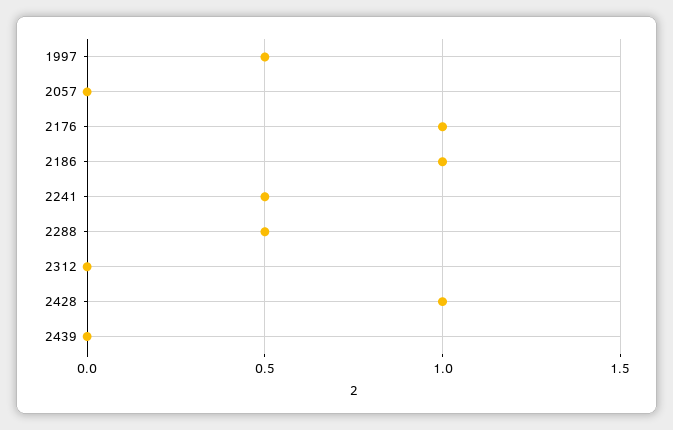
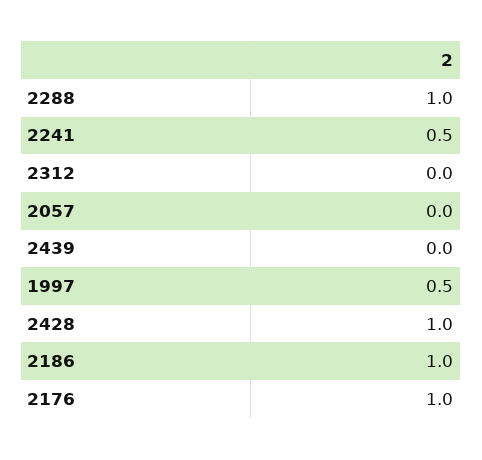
2288: 0.5 -> 1

